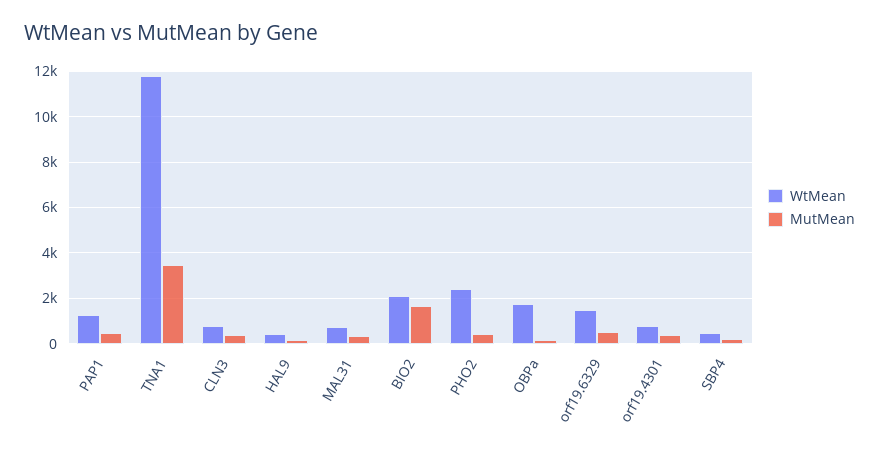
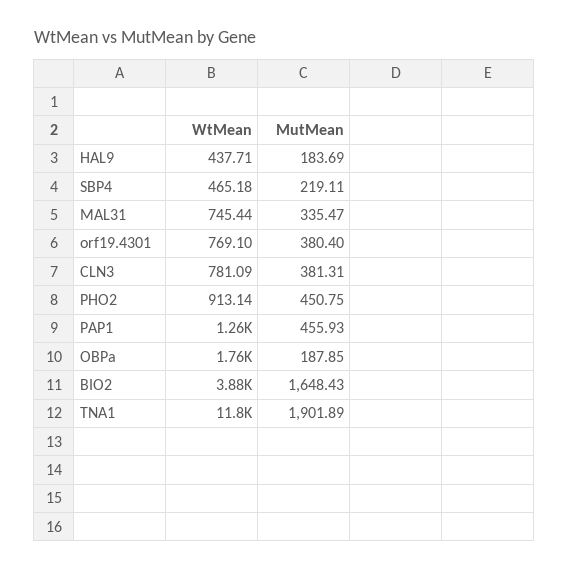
MutMean, TNA1: 3500 -> 1901.89
WtMean, BIO2: 2000 -> 3880
WtMean, PHO2: 2500 -> 913.14
WtMean, orf19.6329: 1500 -> none
MutMean, orf19.6329: 500 -> none

